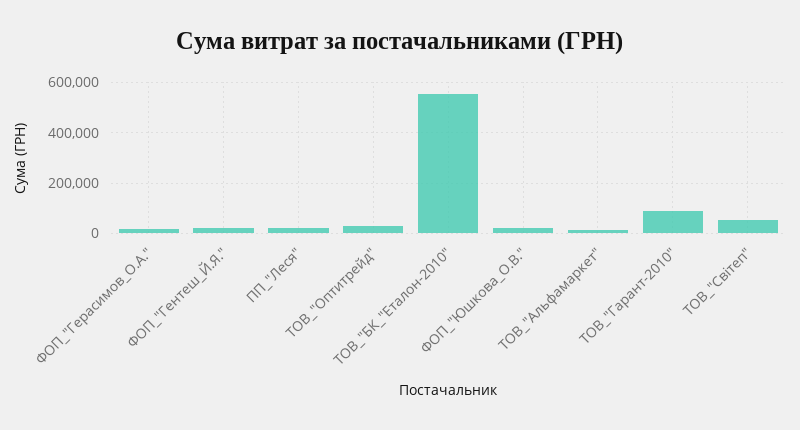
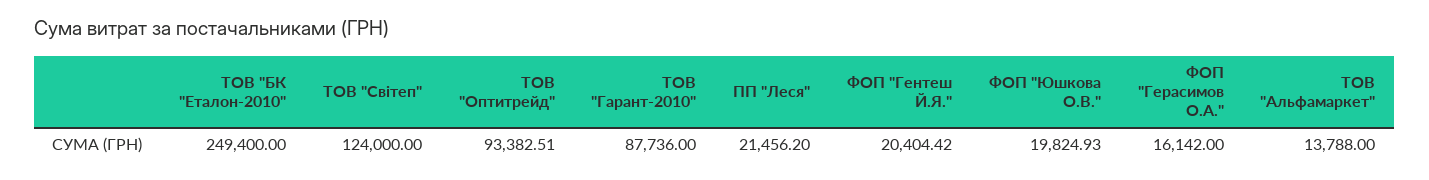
ТОВ_"Оптитрейд": 25000 -> 93382.51
ТОВ_"БК_"Еталон-2010": 550000 -> 249400
ТОВ_"Світеп": 50000 -> 124000

